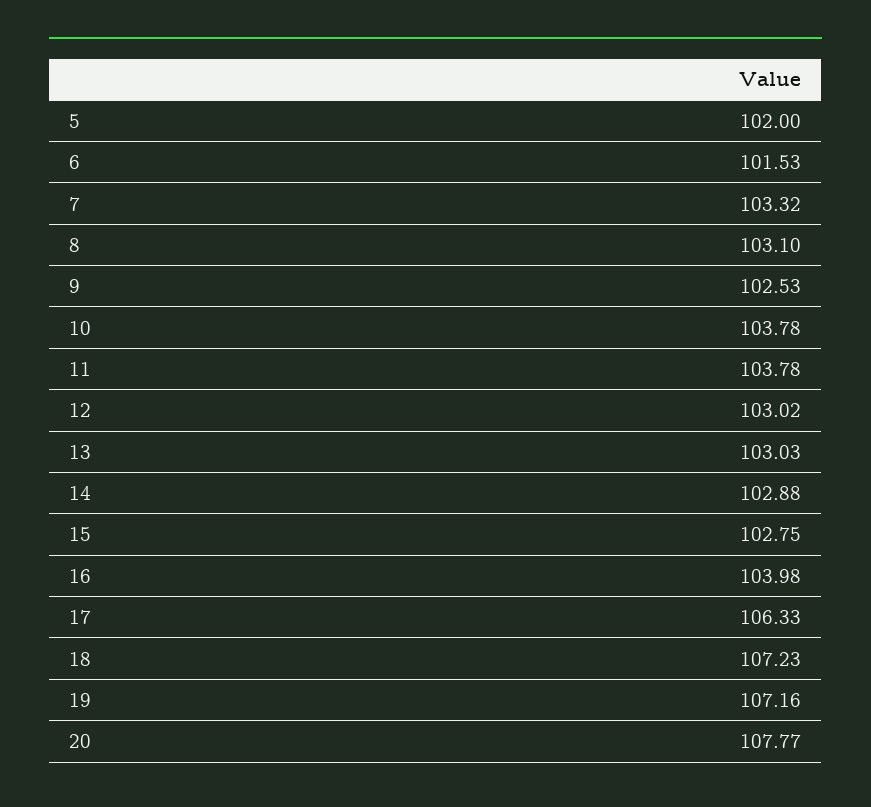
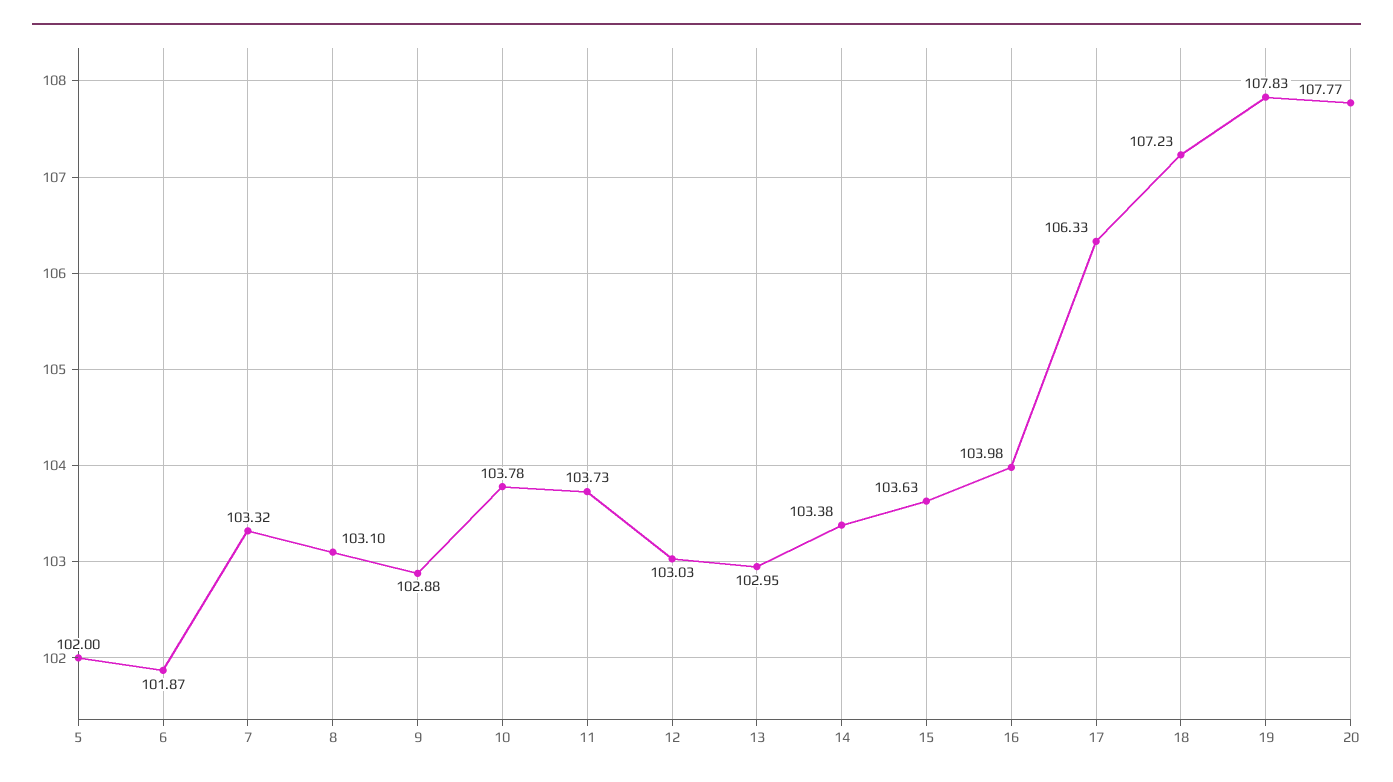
6: 101.53 -> 101.87
9: 102.53 -> 102.88
11: 103.78 -> 103.73
12: 103.02 -> 103.03
13: 103.03 -> 102.95
14: 102.88 -> 103.38
15: 102.75 -> 103.63
19: 107.16 -> 107.83

